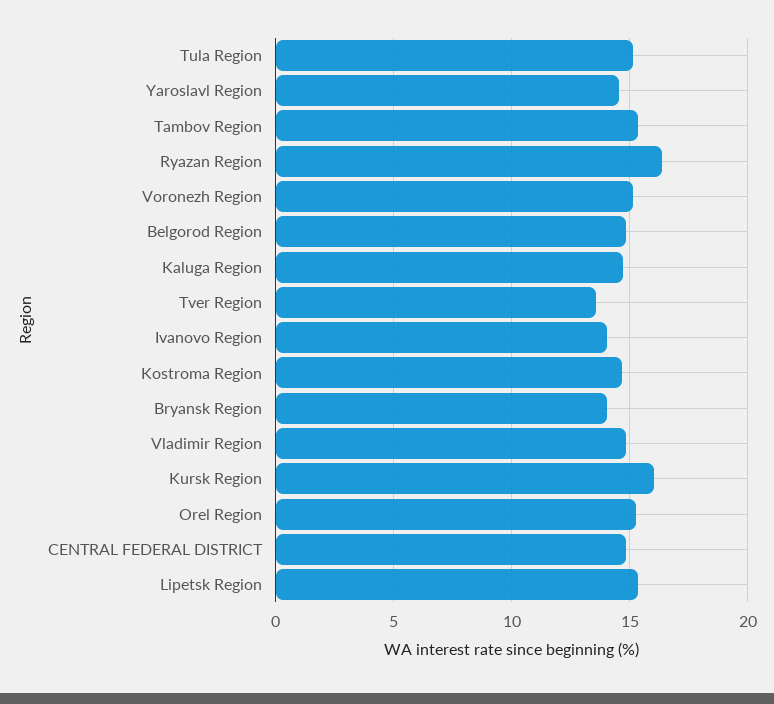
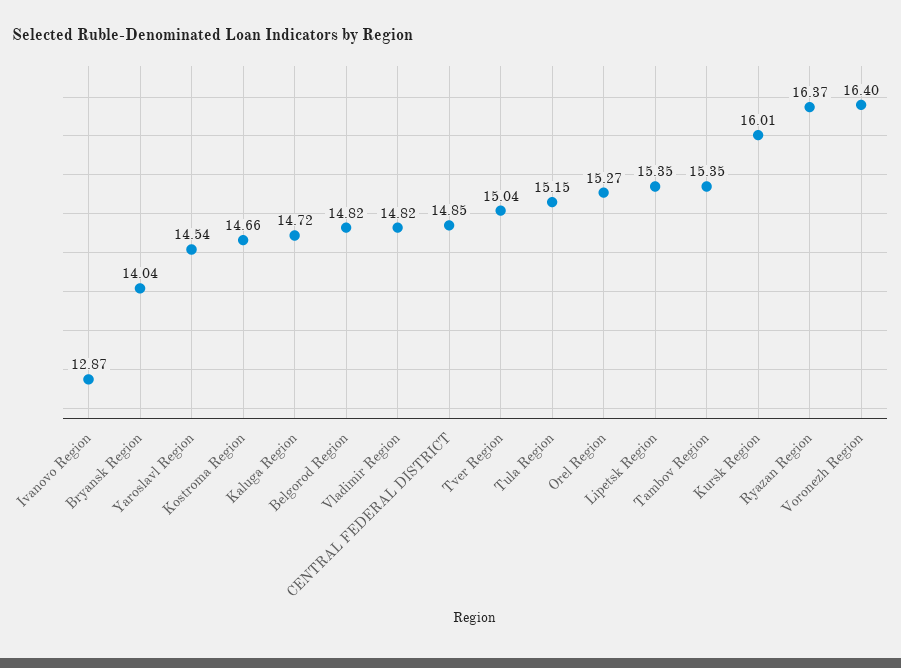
Voronezh Region: 15 -> 16.4
Tver Region: 13.5 -> 15.04
Ivanovo Region: 14 -> 12.87

